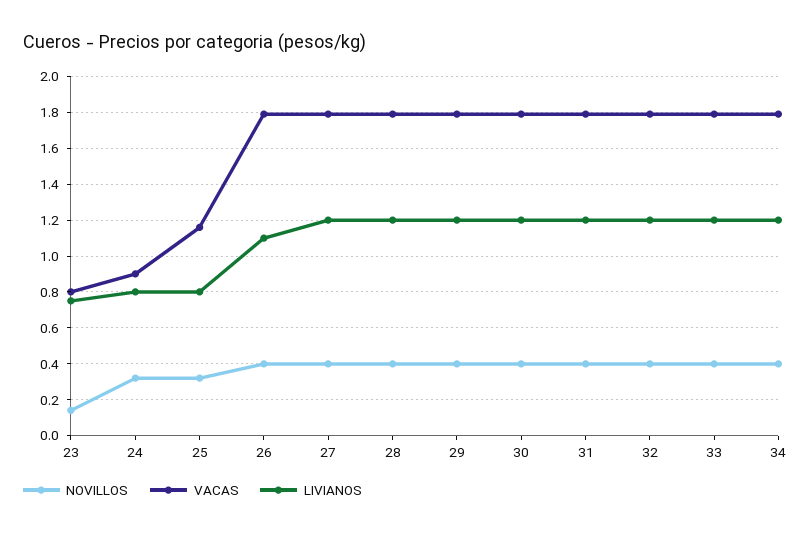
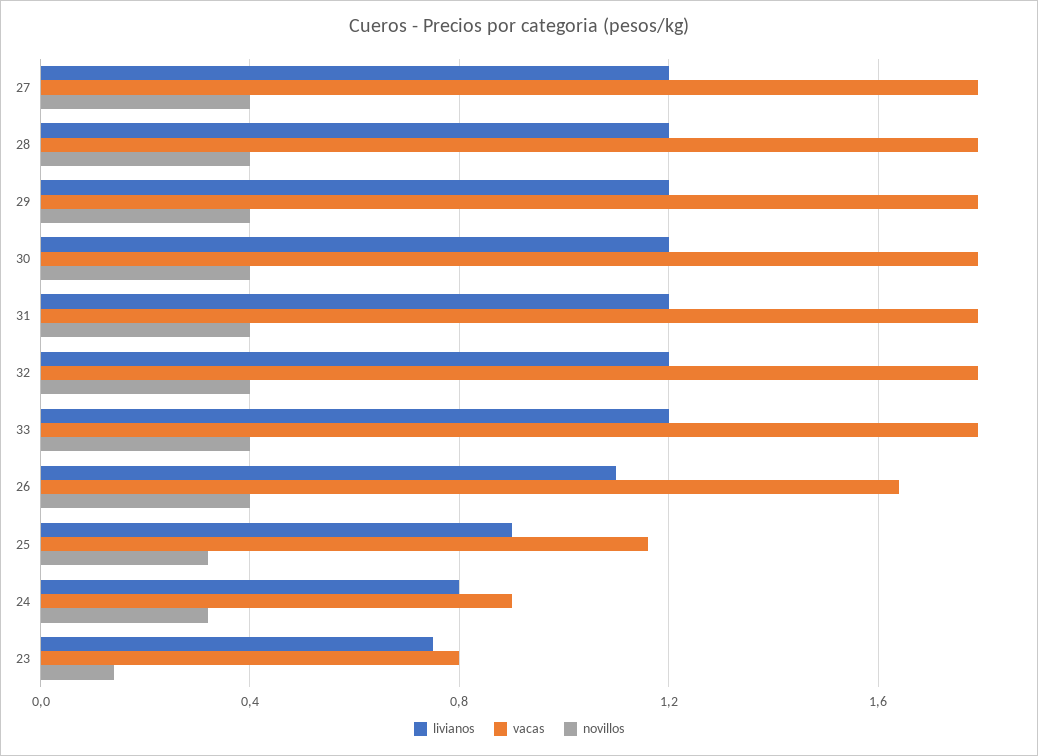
LIVIANOS, 25: 0.8 -> 0.9
VACAS, 26: 1.8 -> 1.65
NOVILLOS, 34: 0.4 -> none
VACAS, 34: 1.8 -> none
LIVIANOS, 34: 1.2 -> none

